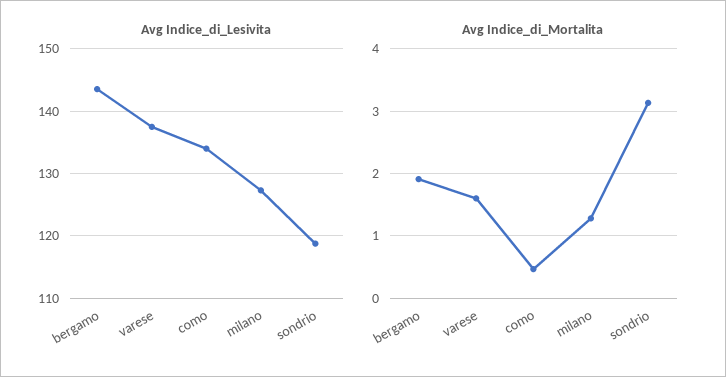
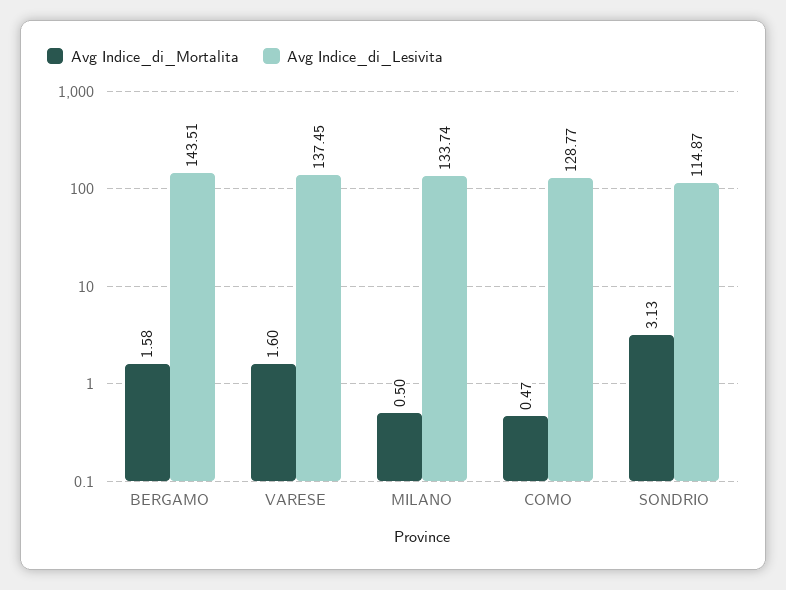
Avg Indice_di_Lesivita, como: 134 -> 128.77
Avg Indice_di_Lesivita, milano: 127 -> 133.74
Avg Indice_di_Lesivita, sondrio: 119 -> 114.87
Avg Indice_di_Mortalita, bergamo: 1.9 -> 1.58
Avg Indice_di_Mortalita, milano: 1.3 -> 0.5

